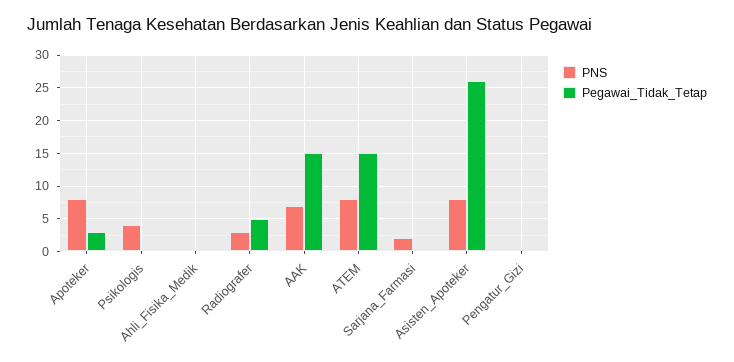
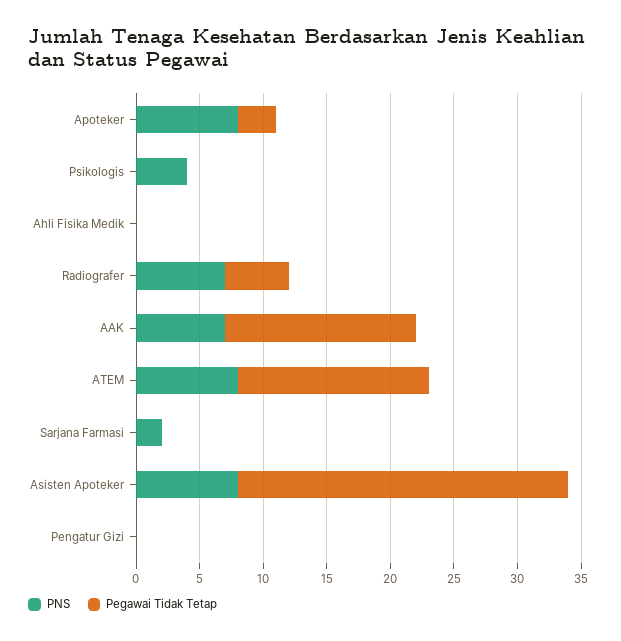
PNS, Radiografer: 3 -> 7

